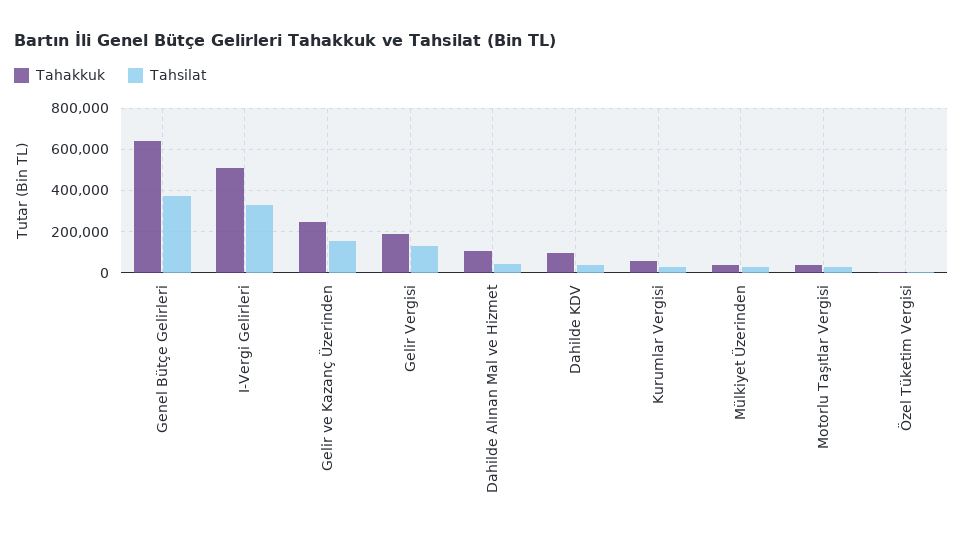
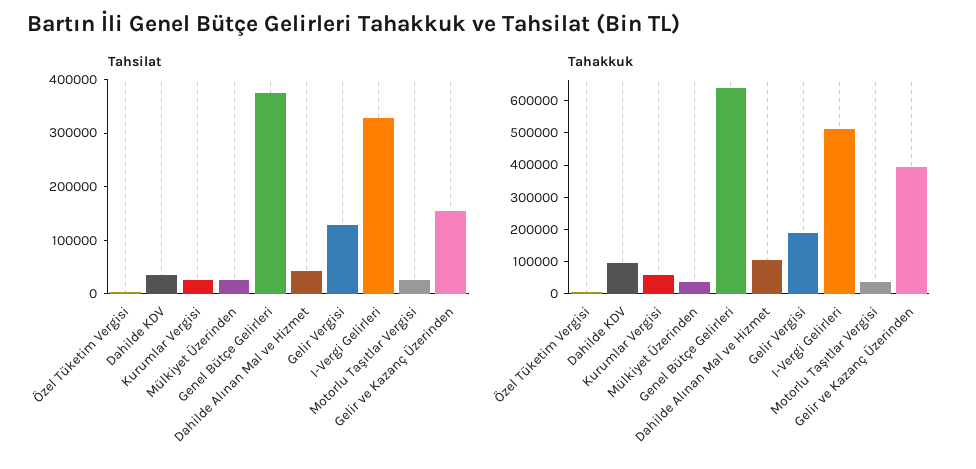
Tahakkuk, Gelir ve Kazanç Üzerinden: 250000 -> 400000

